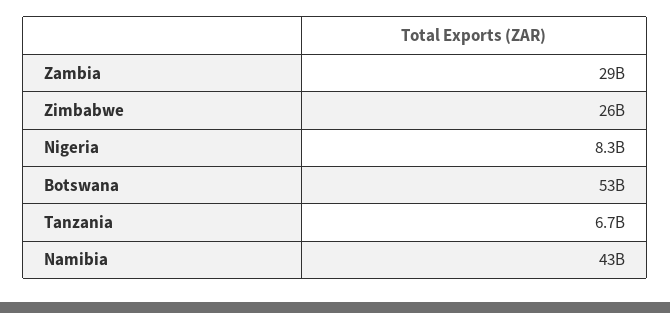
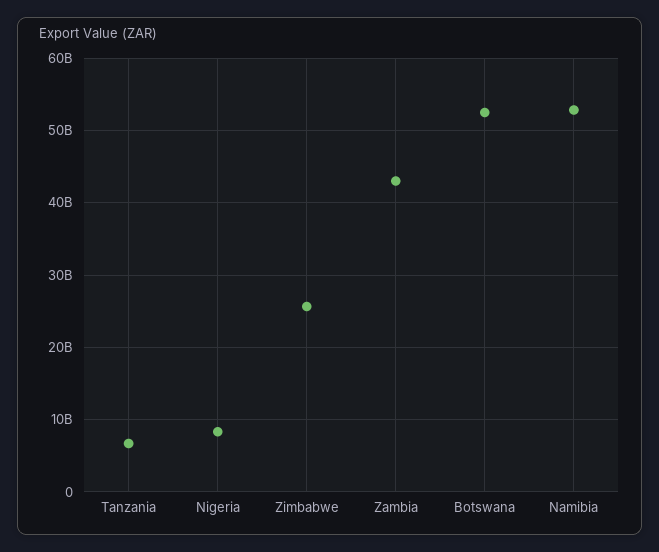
Zambia: 29000000000 -> 43000000000
Namibia: 43000000000 -> 53000000000

